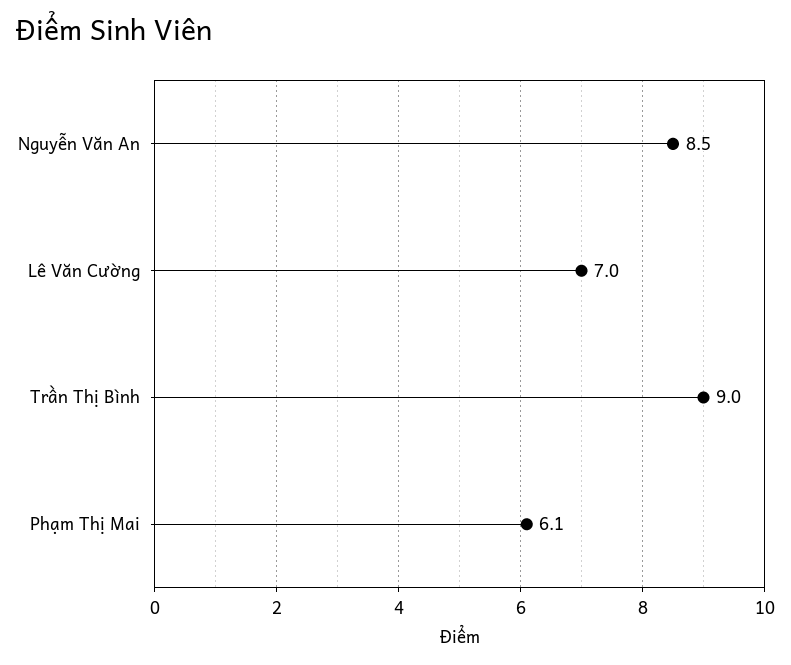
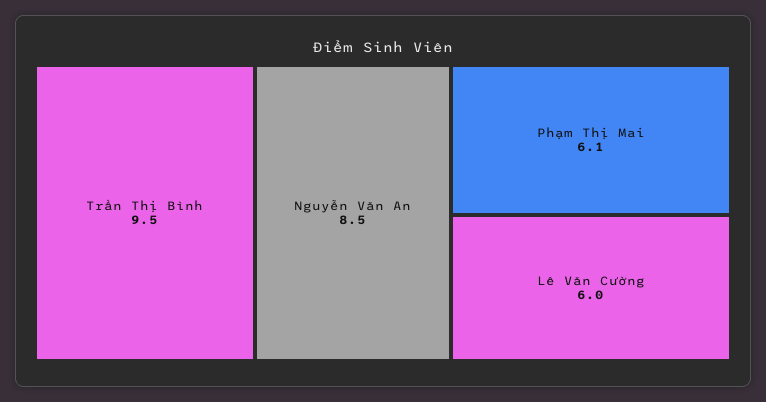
Lê Văn Cường: 7 -> 6
Trần Thị Bình: 9 -> 9.5

